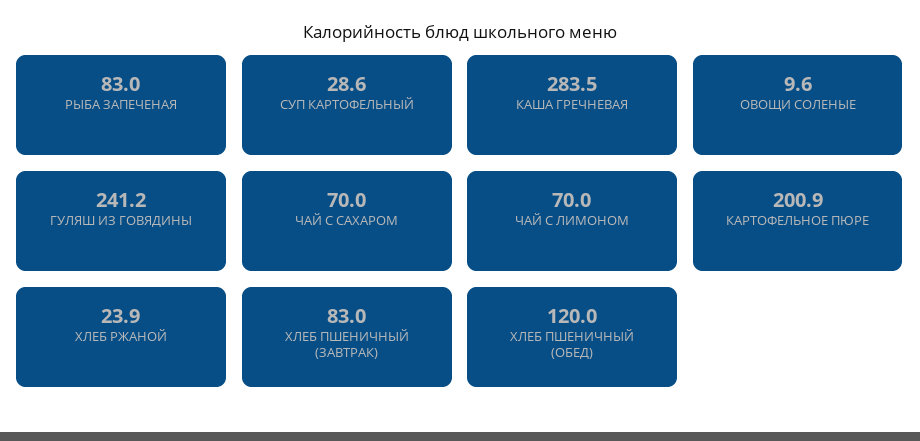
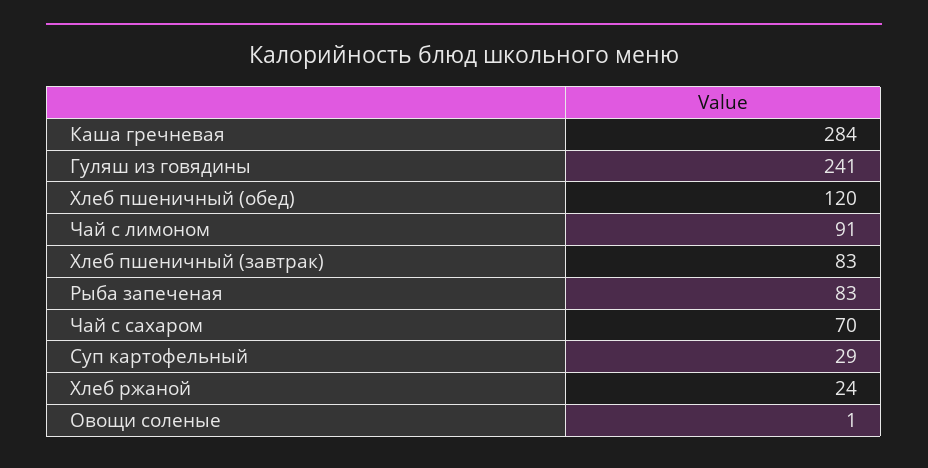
ОВОЩИ СОЛЕНЫЕ: 9.6 -> 1
ЧАЙ С ЛИМОНОМ: 70 -> 91
КАРТОФЕЛЬНОЕ ПЮРЕ: 200.9 -> none

